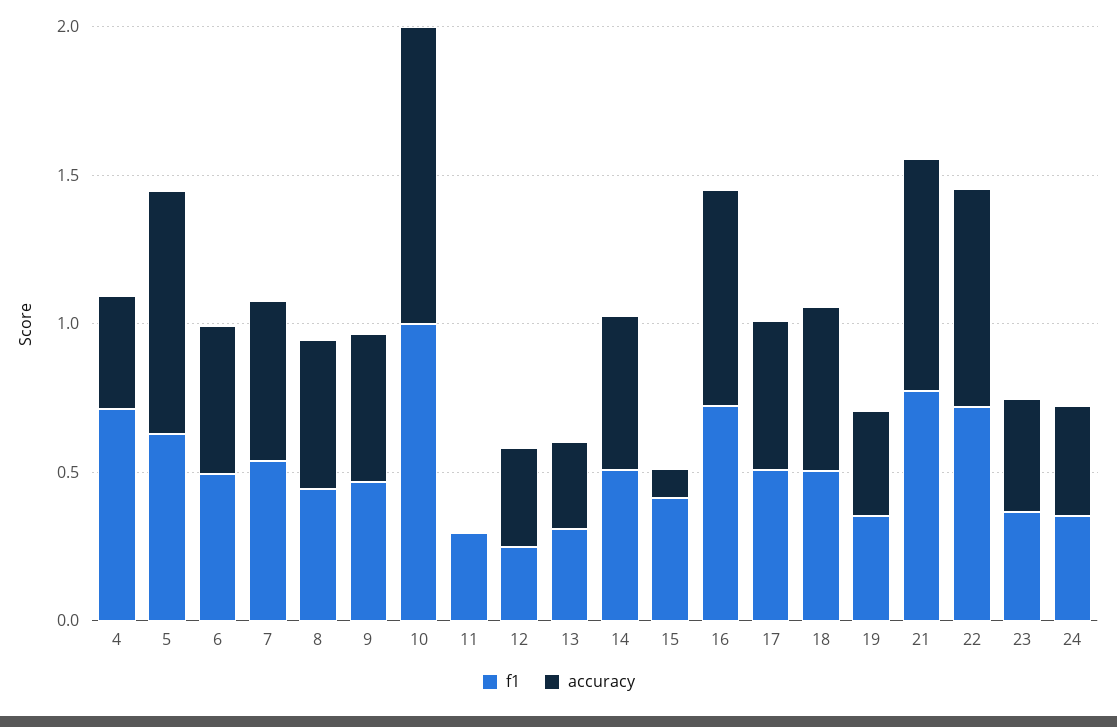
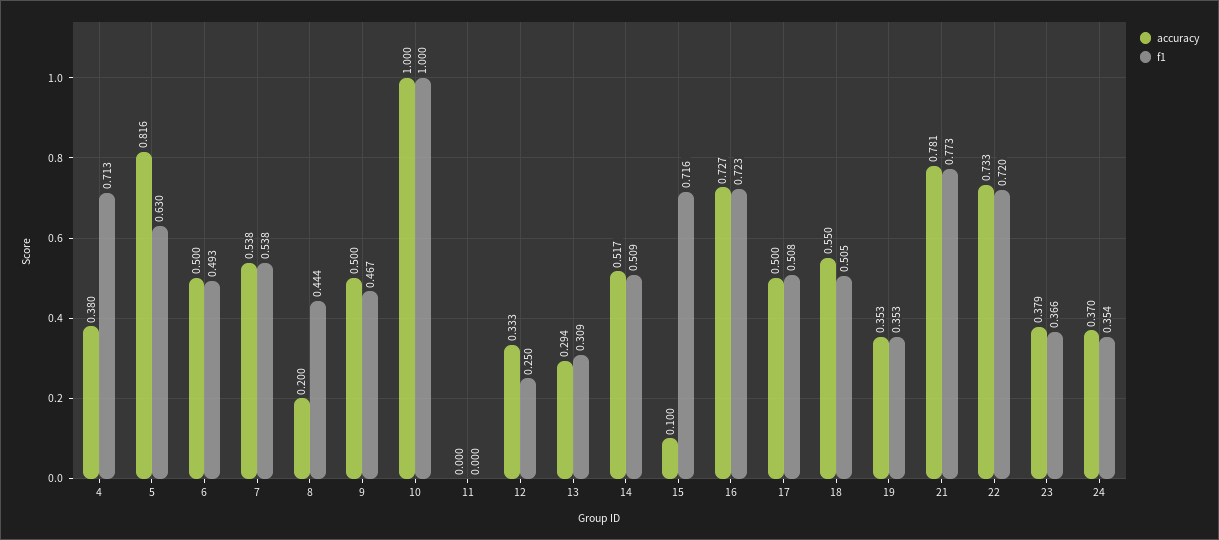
accuracy, 8: 0.5 -> 0.2
f1, 11: 0.3 -> 0
f1, 15: 0.4 -> 0.716

